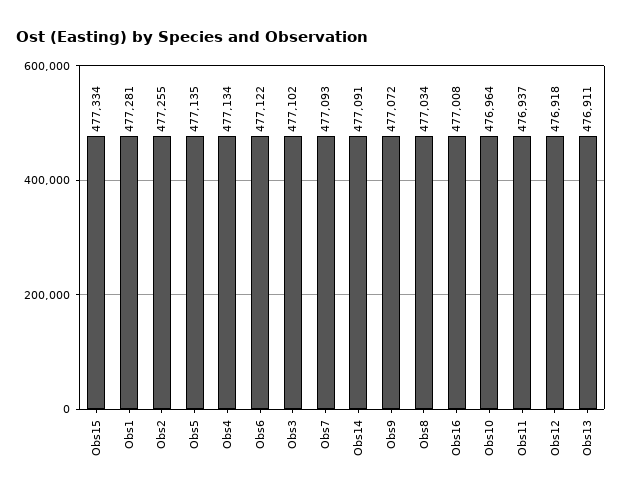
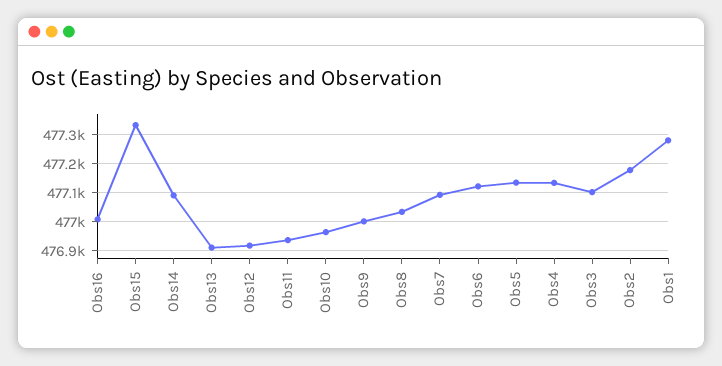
Obs2: 477255 -> 477175
Obs9: 477072 -> 477000

